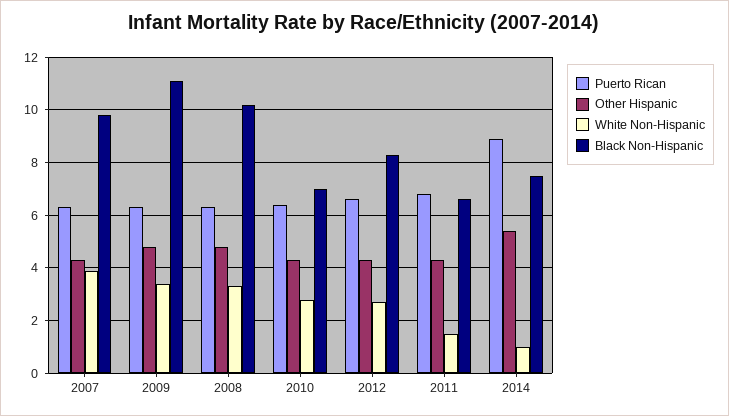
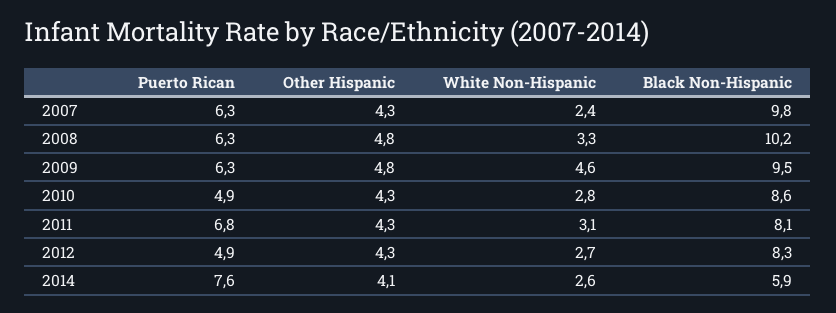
White Non-Hispanic, 2007: 4 -> 2.4
White Non-Hispanic, 2009: 3.5 -> 4.6
Black Non-Hispanic, 2009: 11 -> 9.5
Puerto Rican, 2010: 6.5 -> 4.9
Black Non-Hispanic, 2010: 7 -> 8.6
Puerto Rican, 2012: 6.5 -> 4.9
White Non-Hispanic, 2011: 1.5 -> 3.1
Black Non-Hispanic, 2011: 6.5 -> 8.1
Puerto Rican, 2014: 9 -> 7.6
Other Hispanic, 2014: 5.5 -> 4.1
White Non-Hispanic, 2014: 1 -> 2.6
Black Non-Hispanic, 2014: 7.5 -> 5.9

